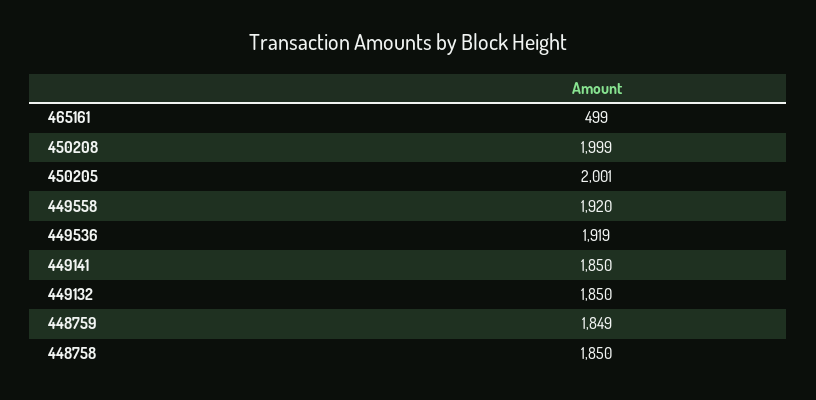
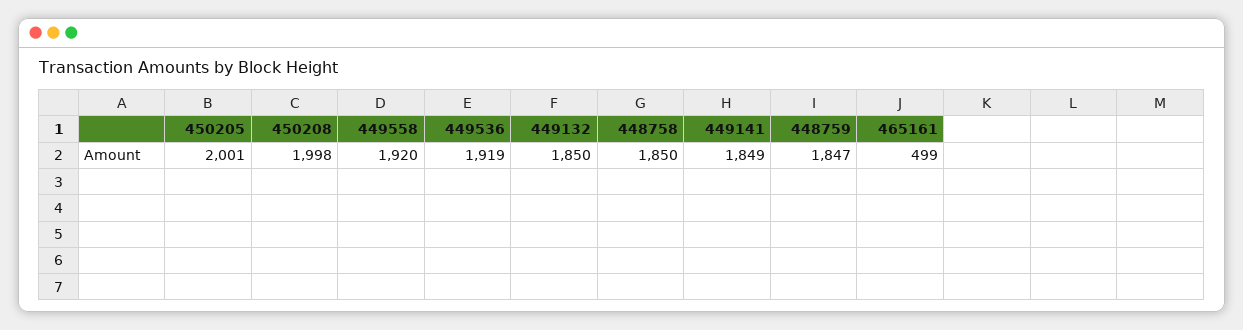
450208: 1999 -> 1998
449141: 1850 -> 1849
448759: 1849 -> 1847

